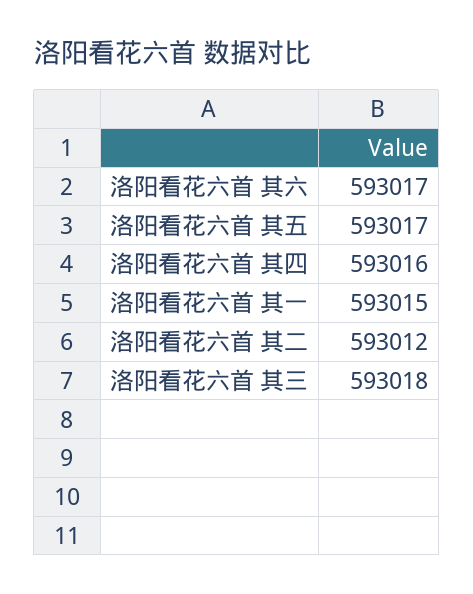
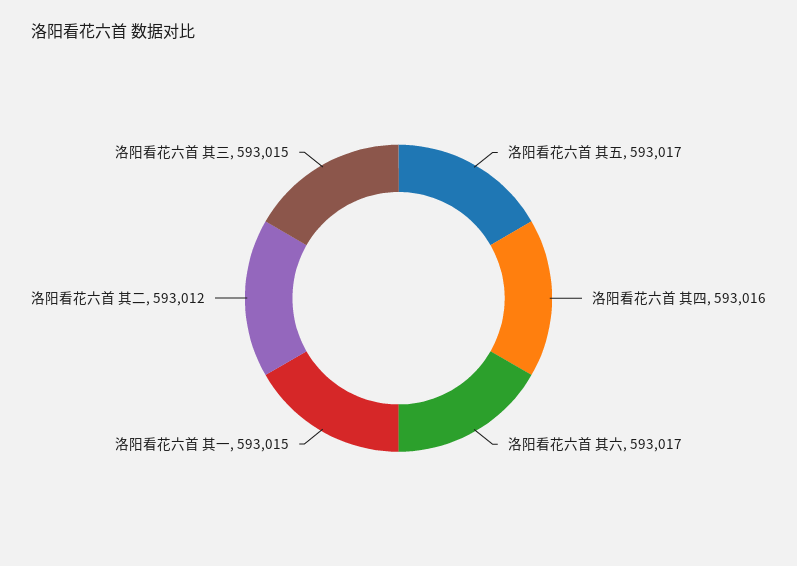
洛阳看花六首 其三: 593018 -> 593015

